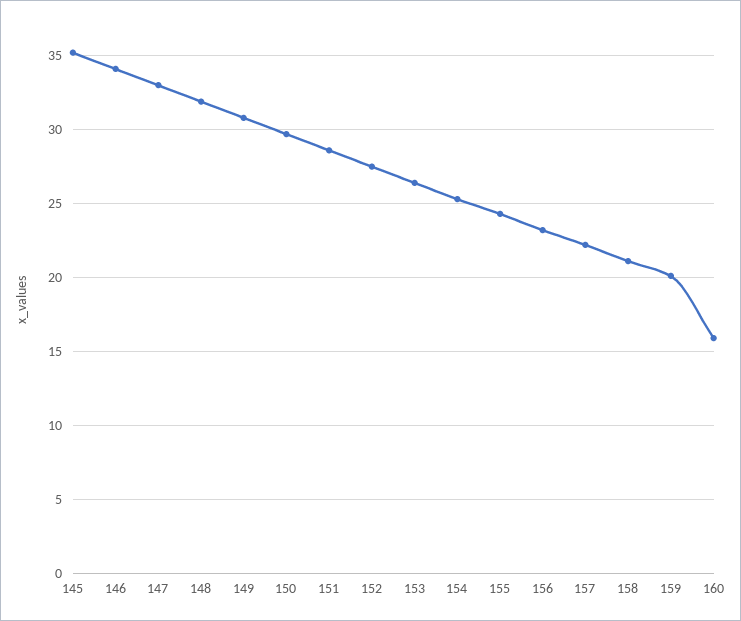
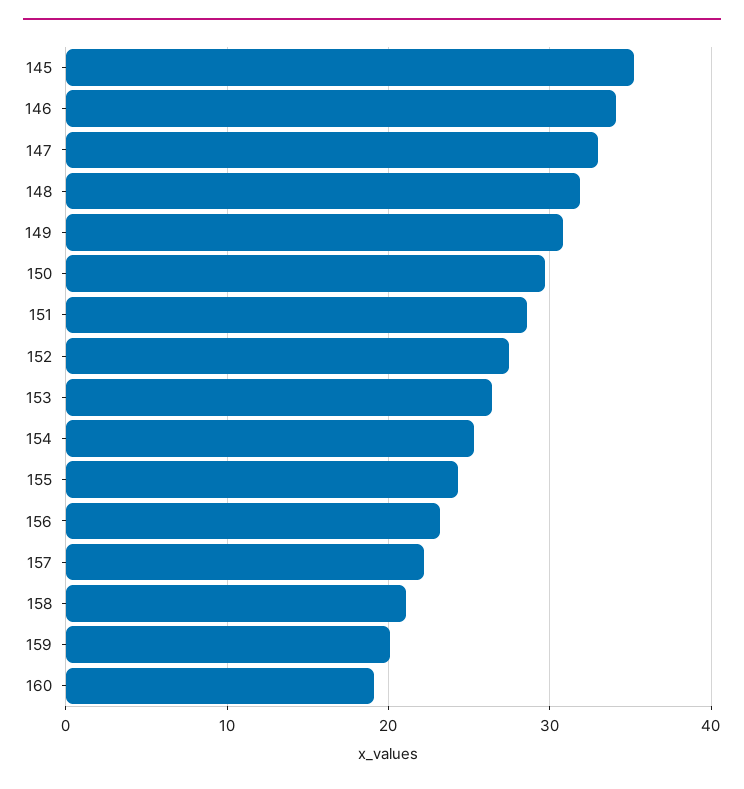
160: 16 -> 19

